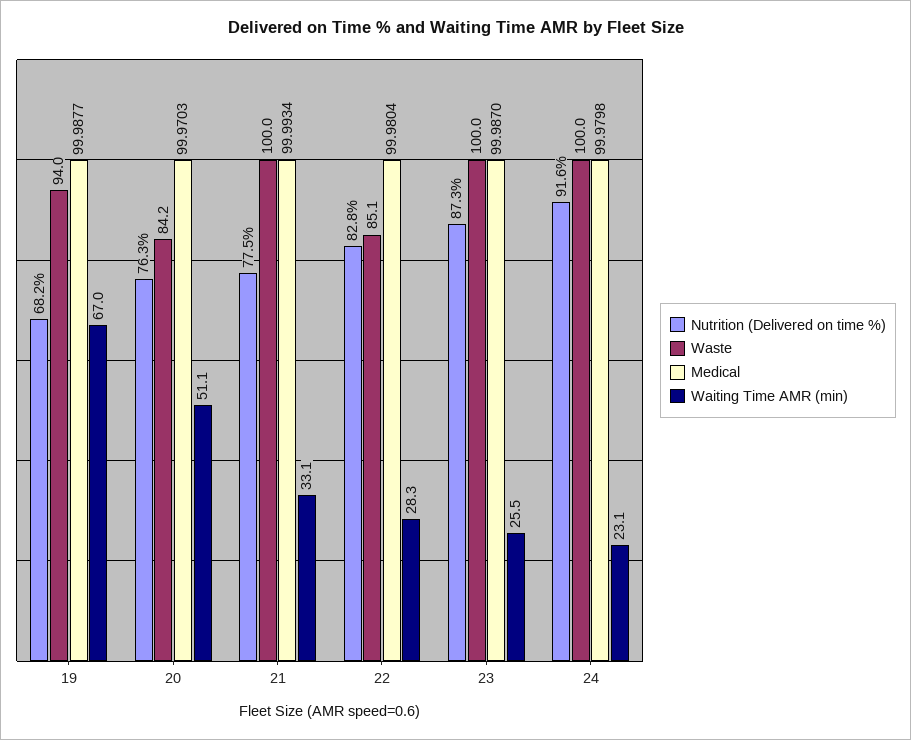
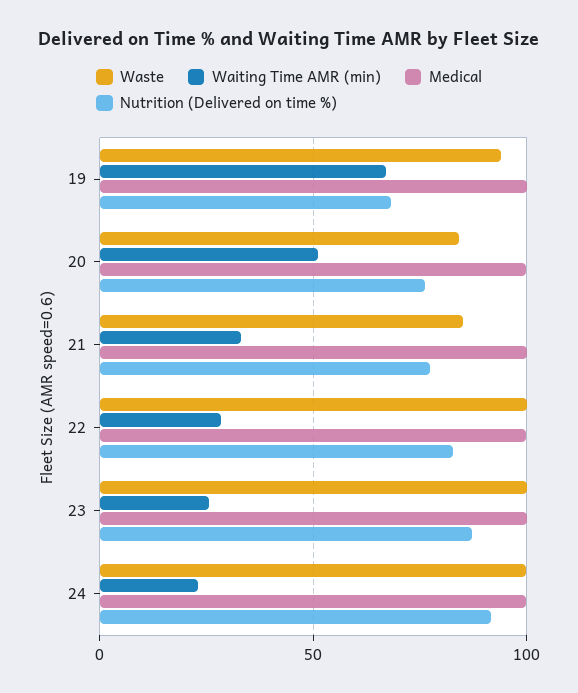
Waste, 21: 100 -> 85
Waste, 22: 85.1 -> 100

